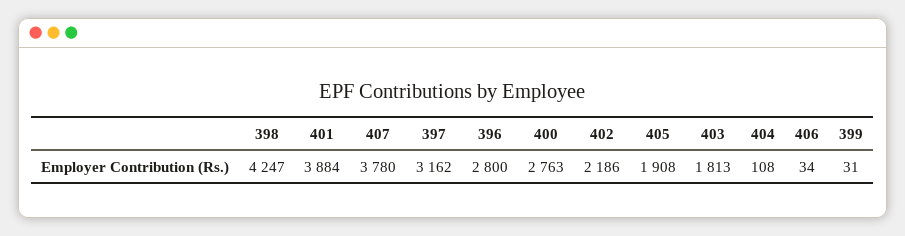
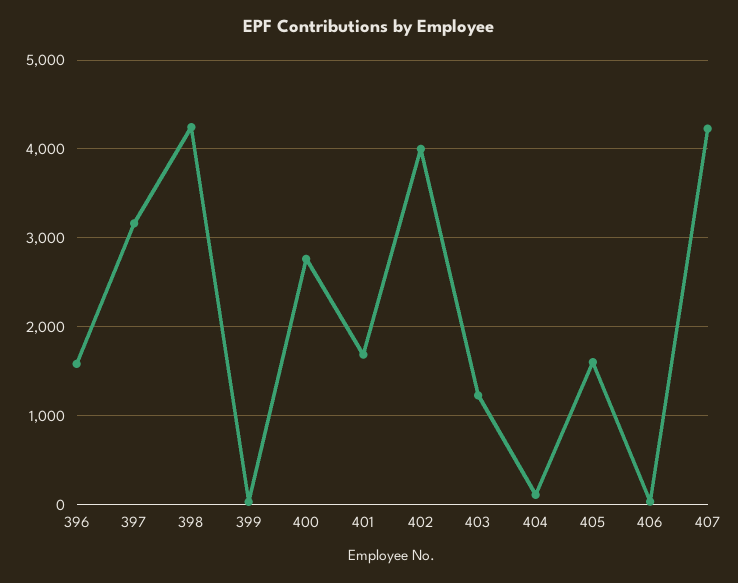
401: 3884 -> 1700
407: 3780 -> 4200
396: 2800 -> 1600
402: 2186 -> 4000
405: 1908 -> 1600
403: 1813 -> 1200

